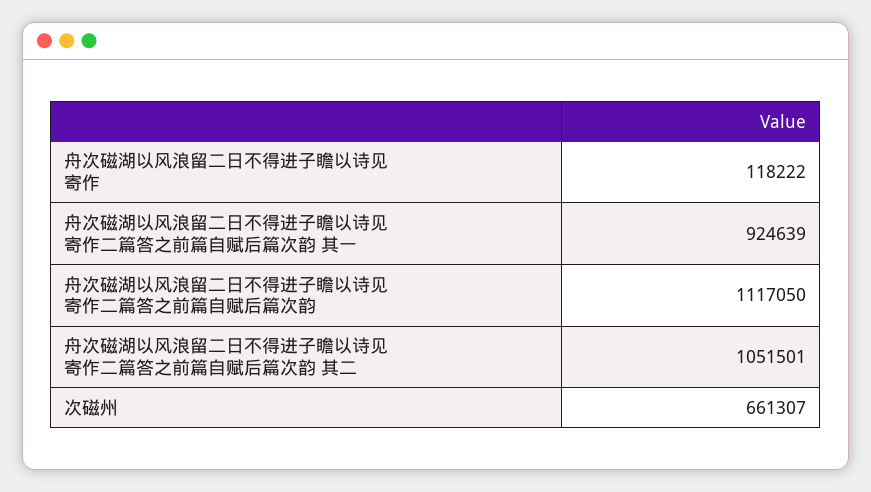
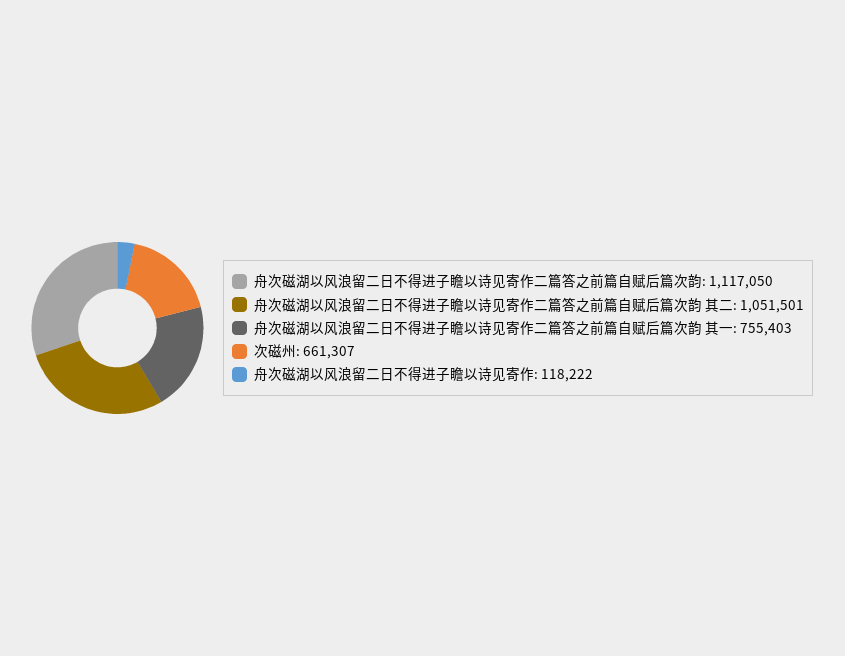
舟次磁湖以风浪留二日不得进子瞻以诗见寄作二篇答之前篇自赋后篇次韵 其一: 924639 -> 755403

